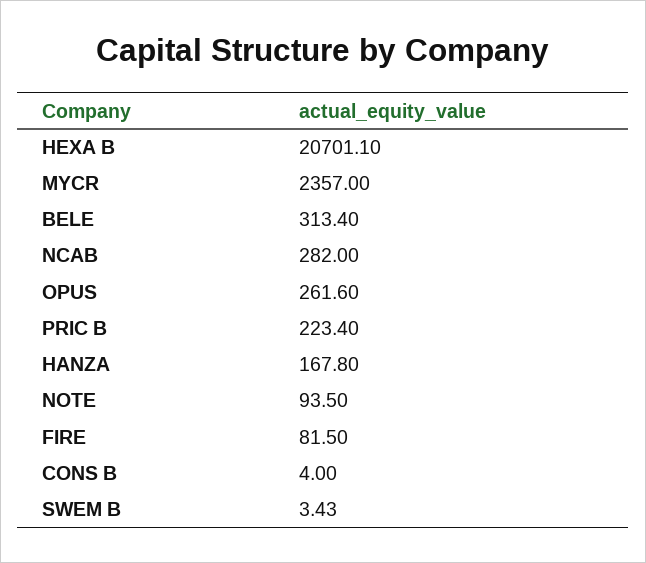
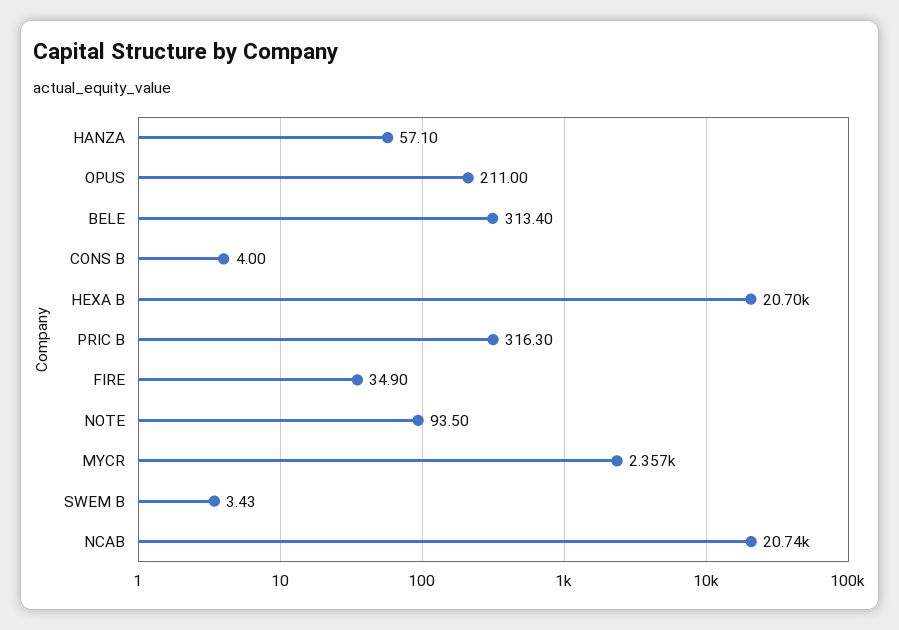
NCAB: 282 -> 20740
OPUS: 261.6 -> 211
PRIC B: 223.4 -> 316.3
HANZA: 167.8 -> 57.1
FIRE: 81.5 -> 34.9

